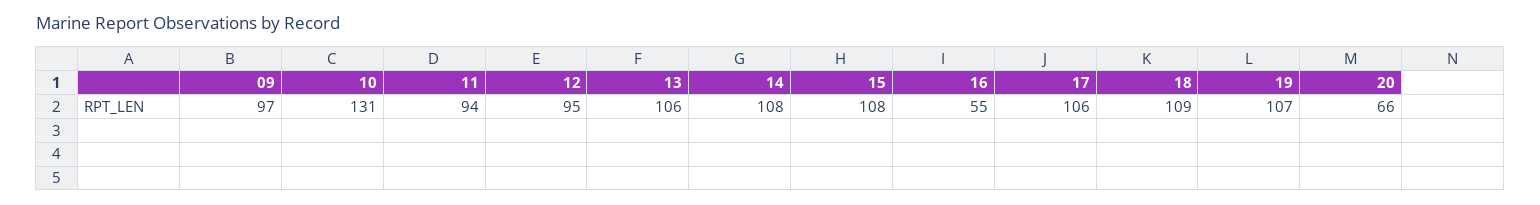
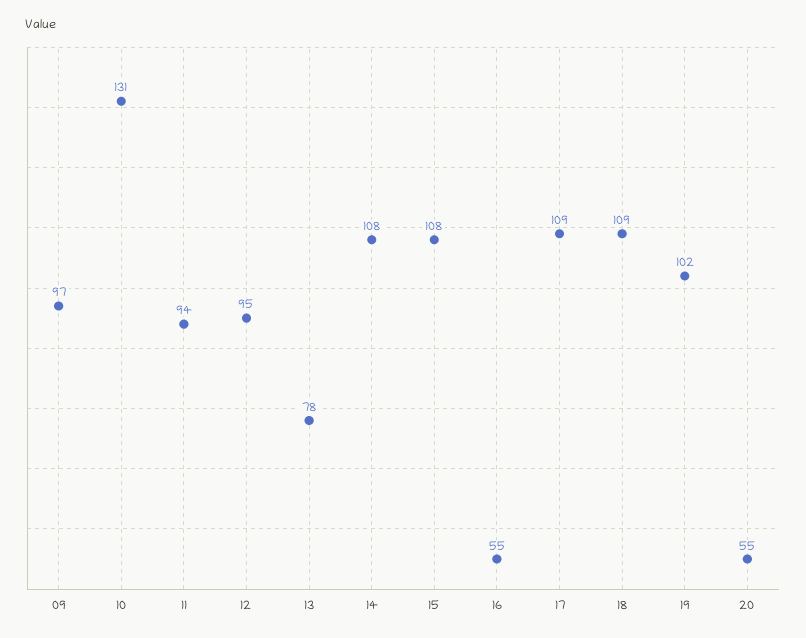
13: 106 -> 78
17: 106 -> 109
19: 107 -> 102
20: 66 -> 55

